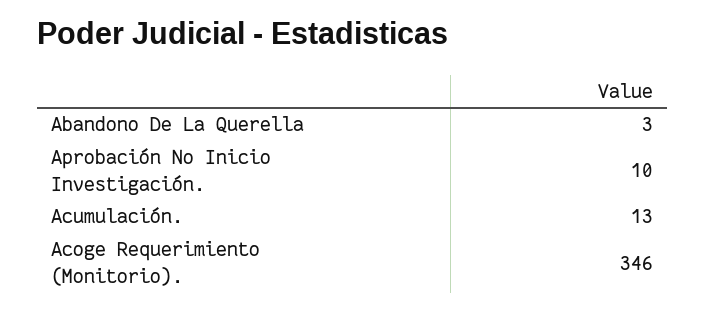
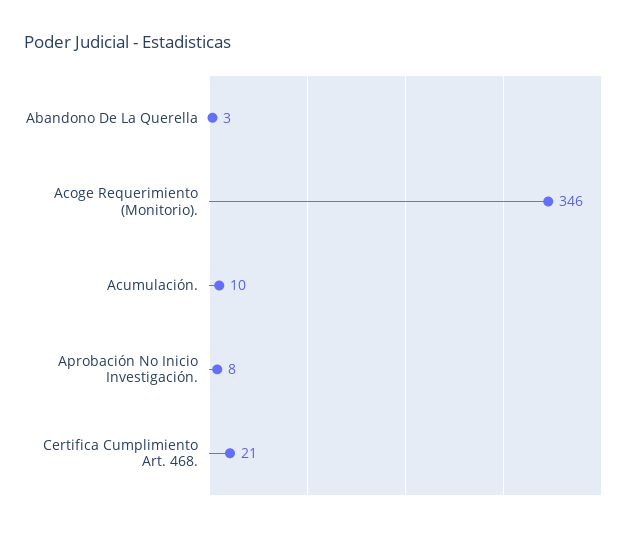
Aprobación No Inicio Investigación.: 10 -> 8
Acumulación.: 13 -> 10
Certifica Cumplimiento Art. 468.: none -> 21

